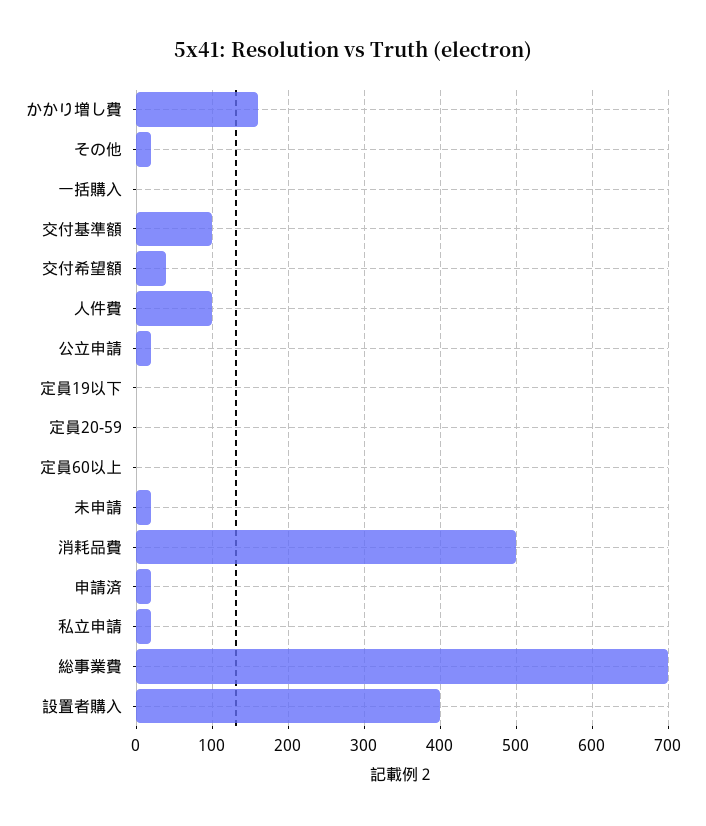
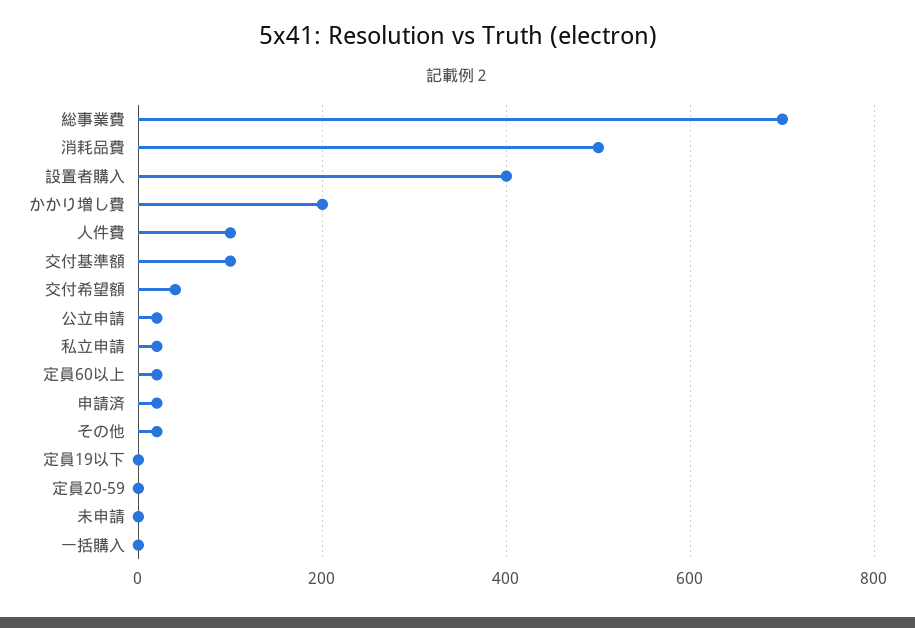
かかり増し費: 160 -> 200
定員60以上: 0 -> 20
未申請: 20 -> 0

